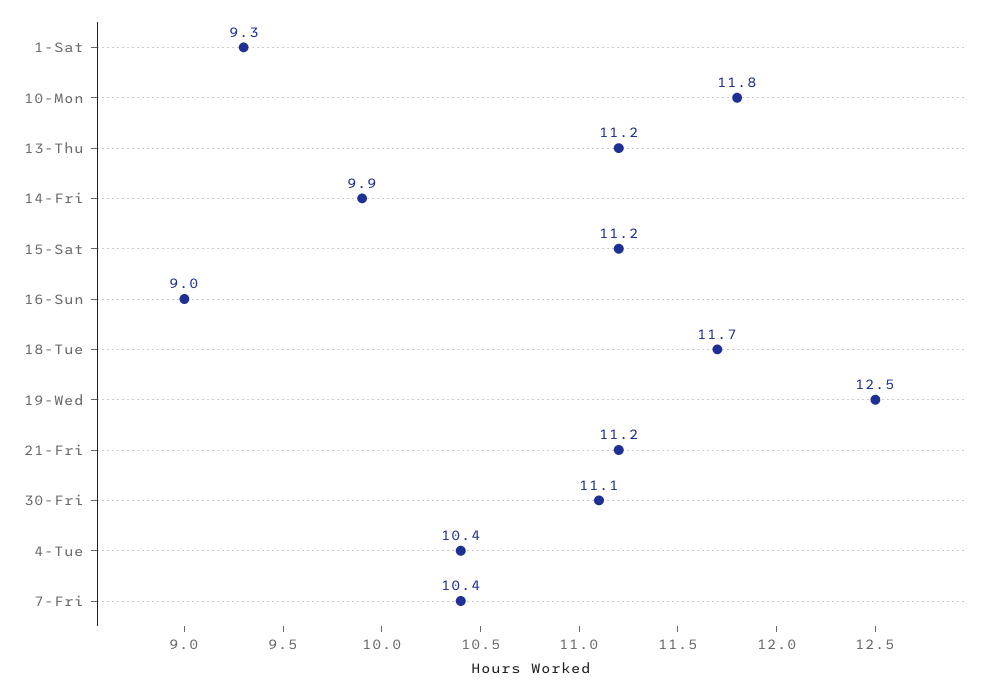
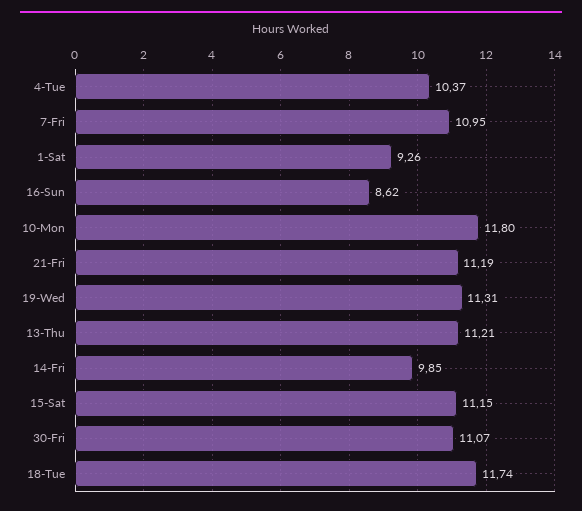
16-Sun: 9 -> 8.62
19-Wed: 12.5 -> 11.31
7-Fri: 10.4 -> 10.95

